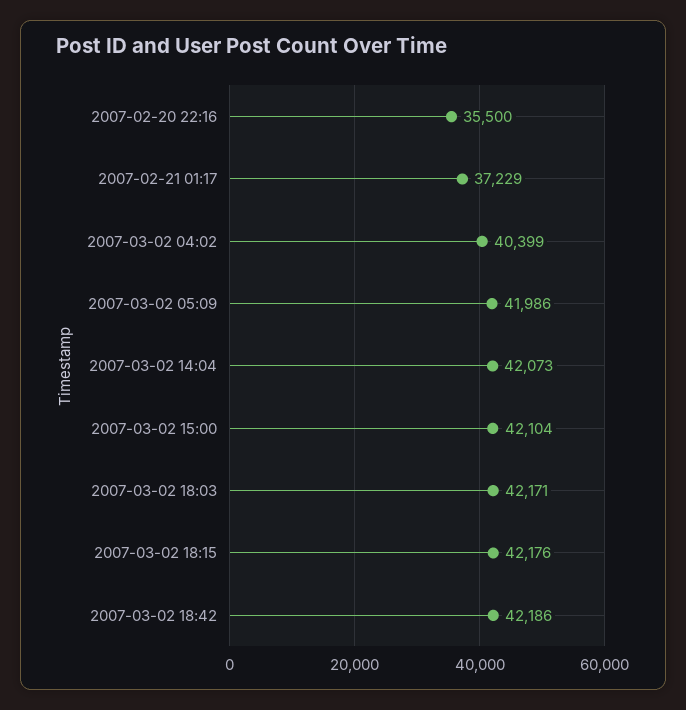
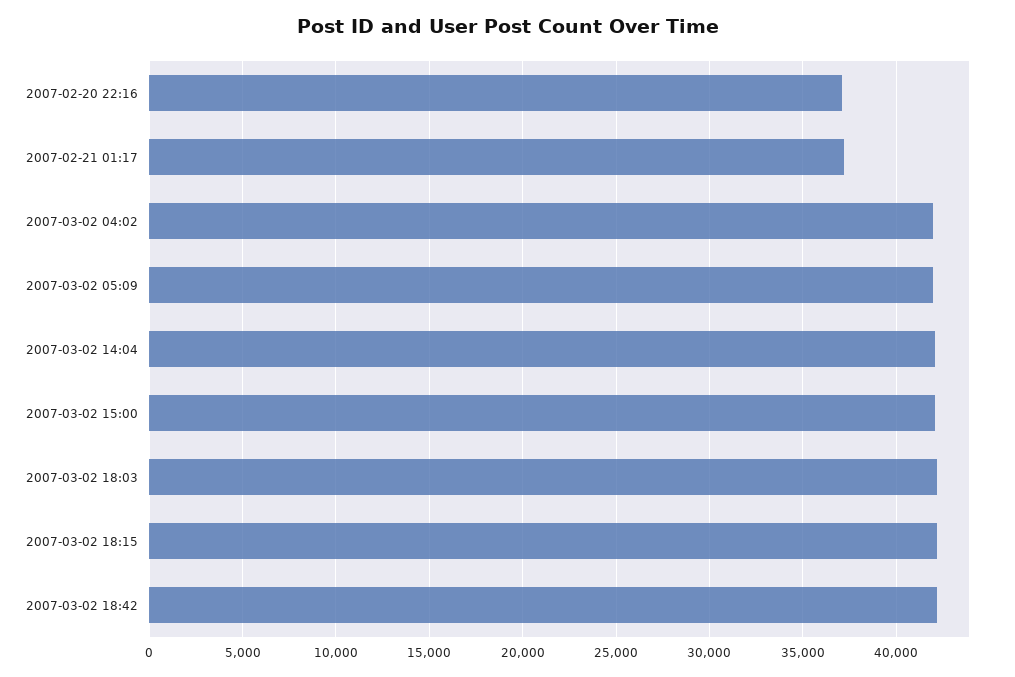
2007-02-20 22:16: 35500 -> 37000
2007-03-02 04:02: 40399 -> 42000

